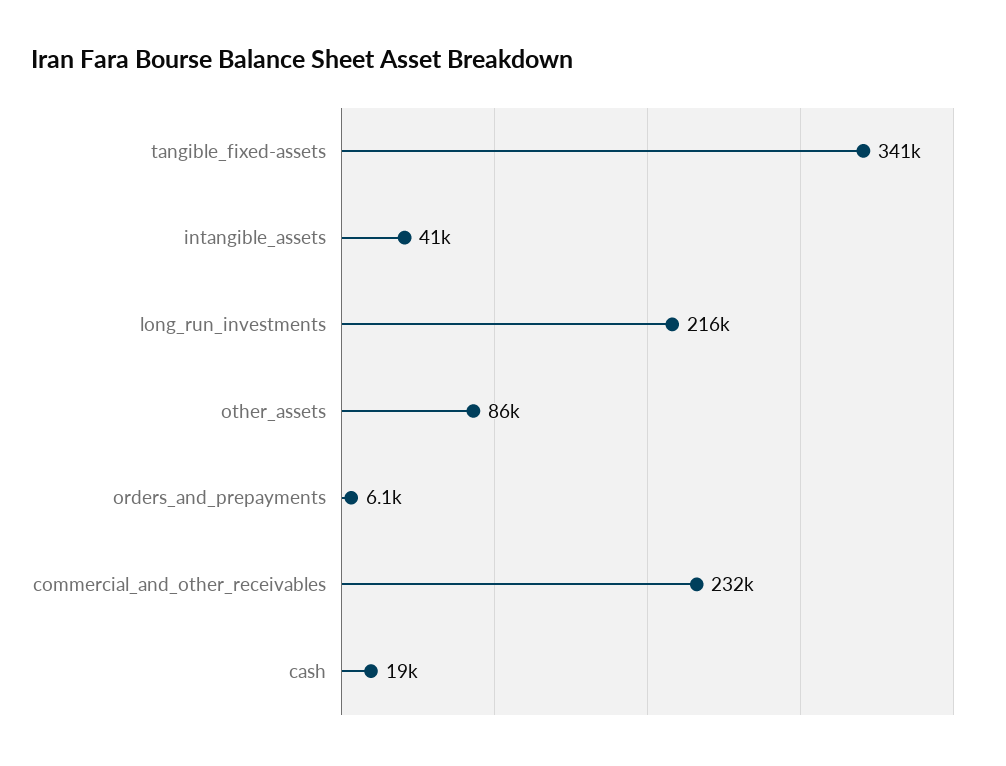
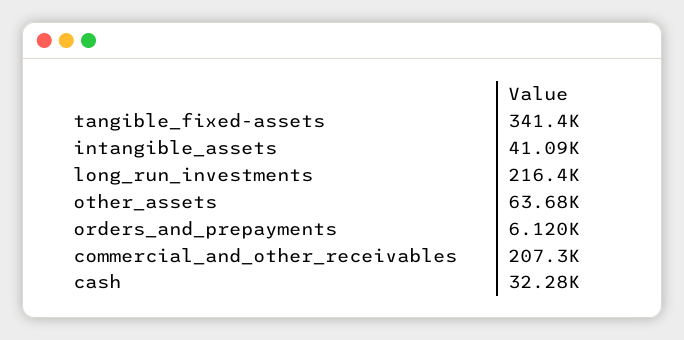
other_assets: 86000 -> 63680
commercial_and_other_receivables: 232000 -> 207300
cash: 19000 -> 32280

